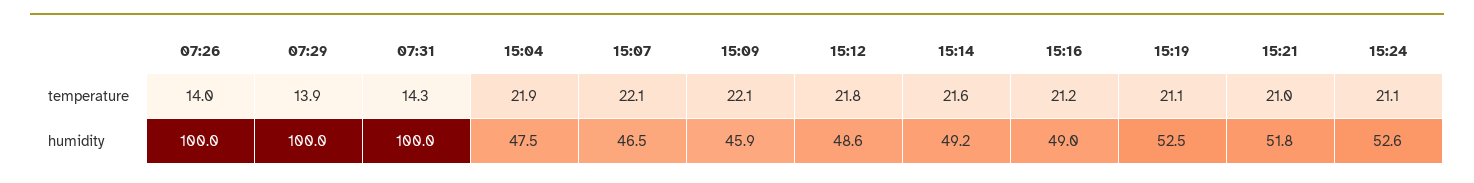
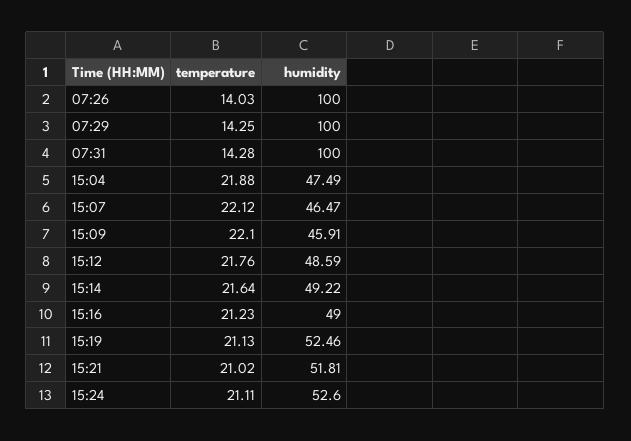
07:29, temperature: 13.9 -> 14.25

